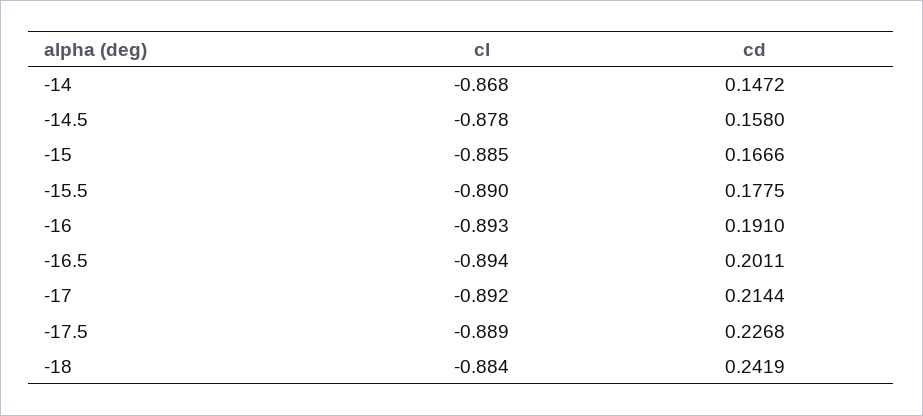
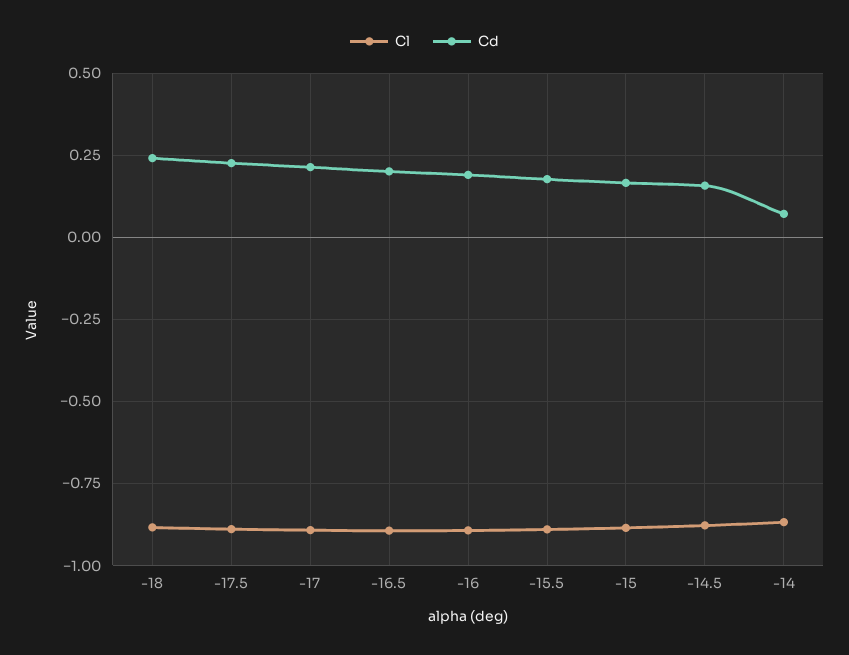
cd, -14: 0.1472 -> 0.075

